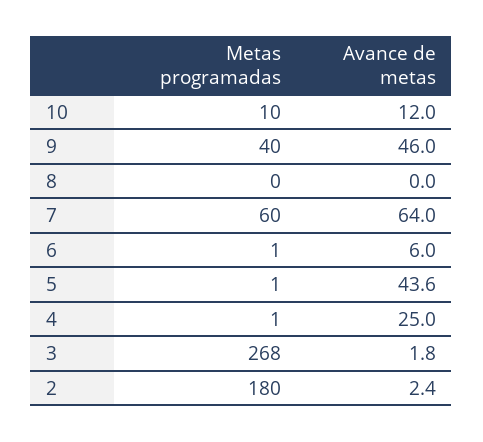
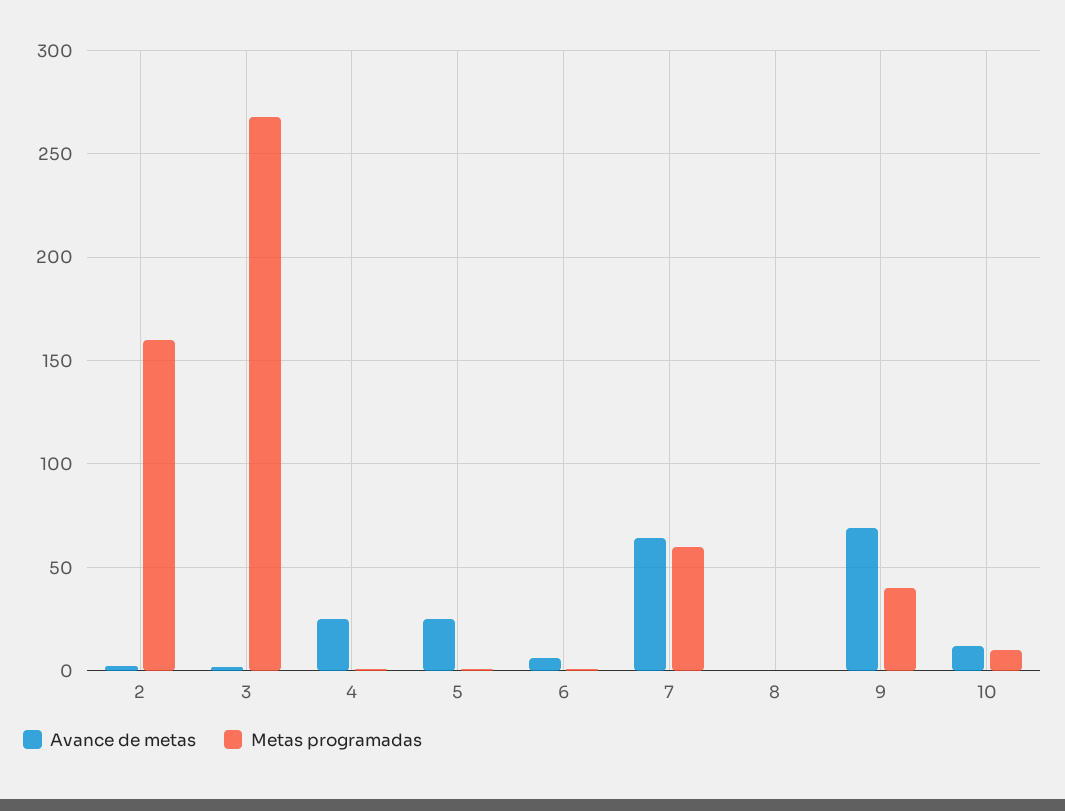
Avance de metas, 9: 46 -> 70
Avance de metas, 5: 43.6 -> 25
Metas programadas, 2: 180 -> 160

